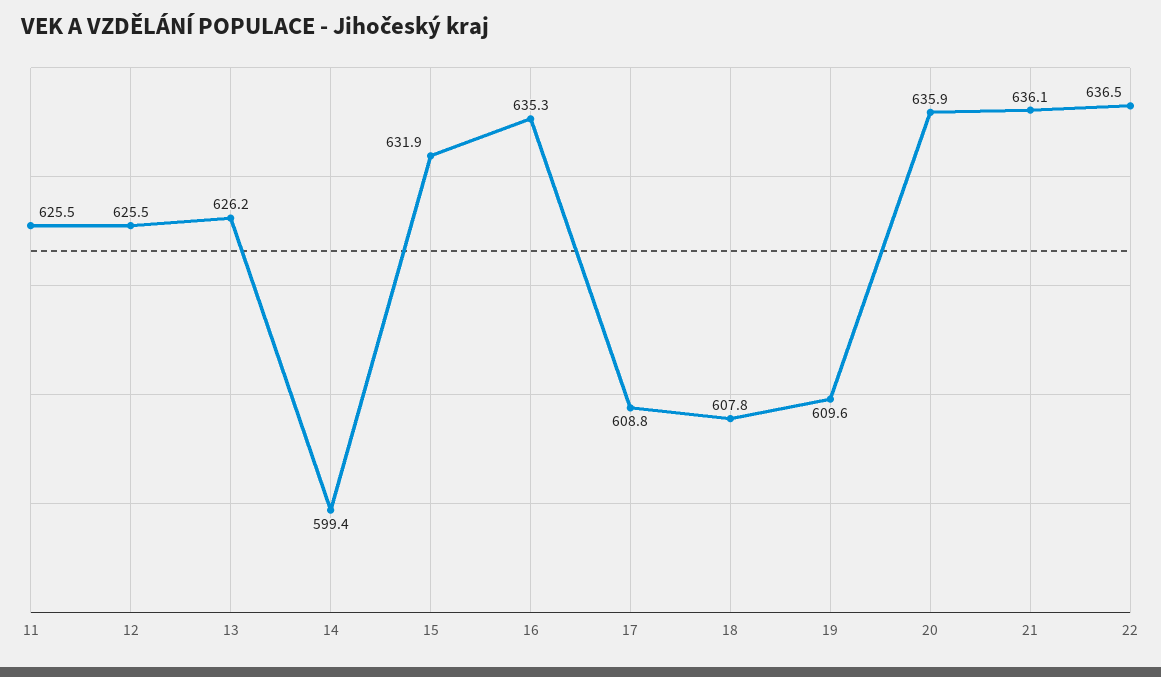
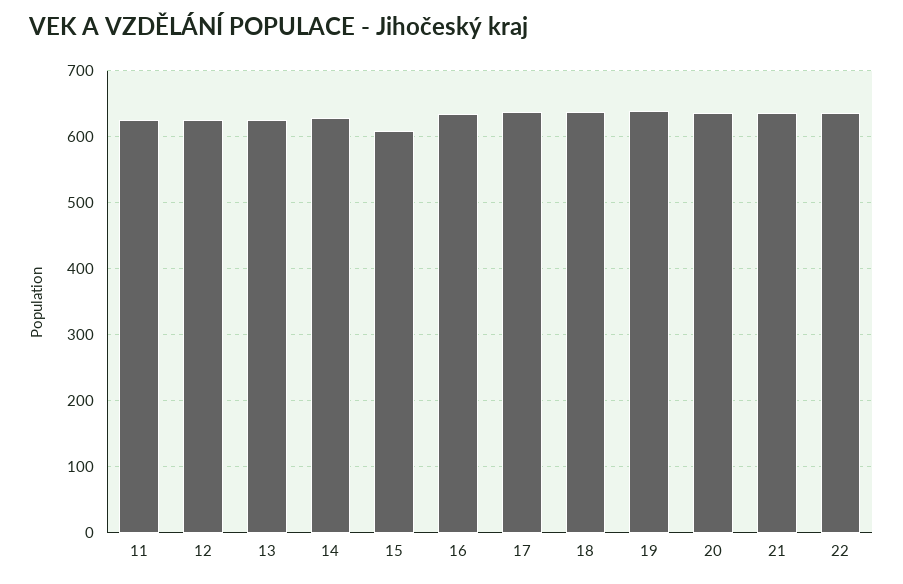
14: 599.4 -> 630
15: 631.9 -> 610
17: 608.8 -> 640
18: 607.8 -> 640
19: 609.6 -> 640

